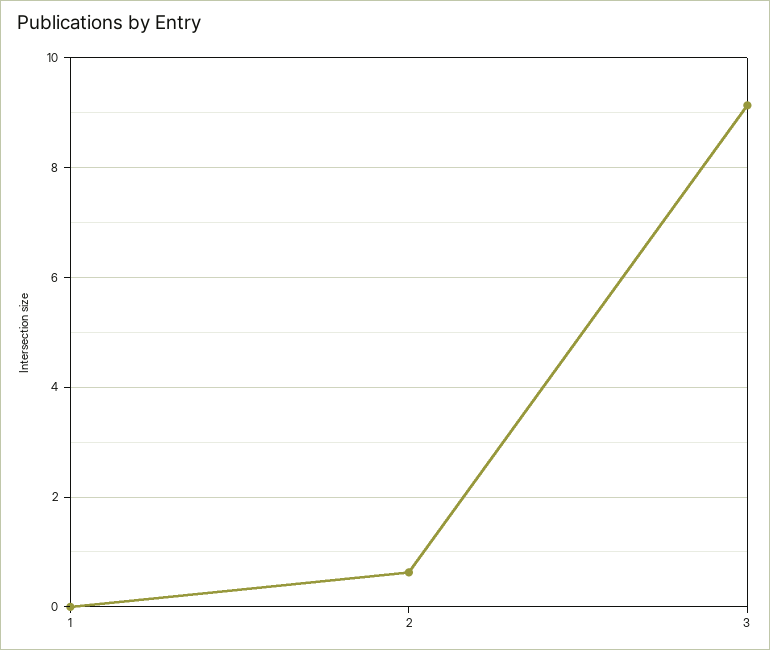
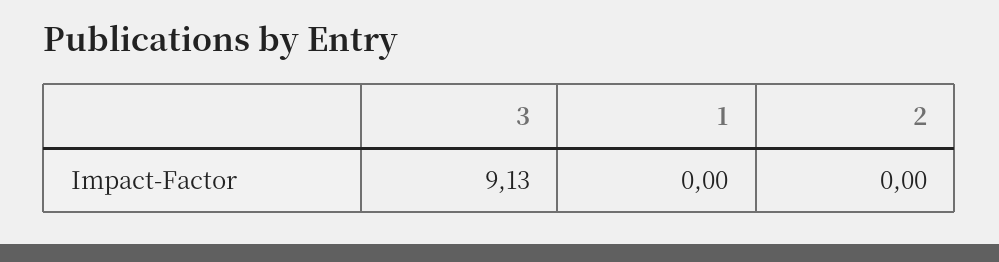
2: 0.6 -> 0

